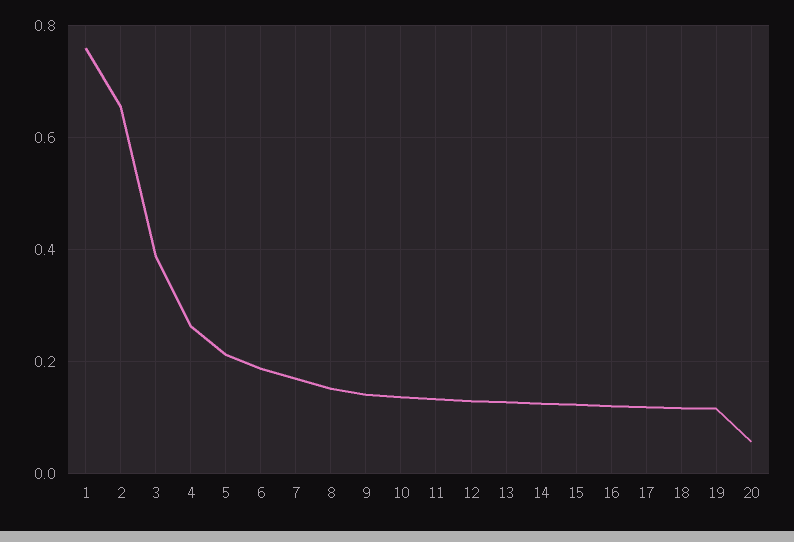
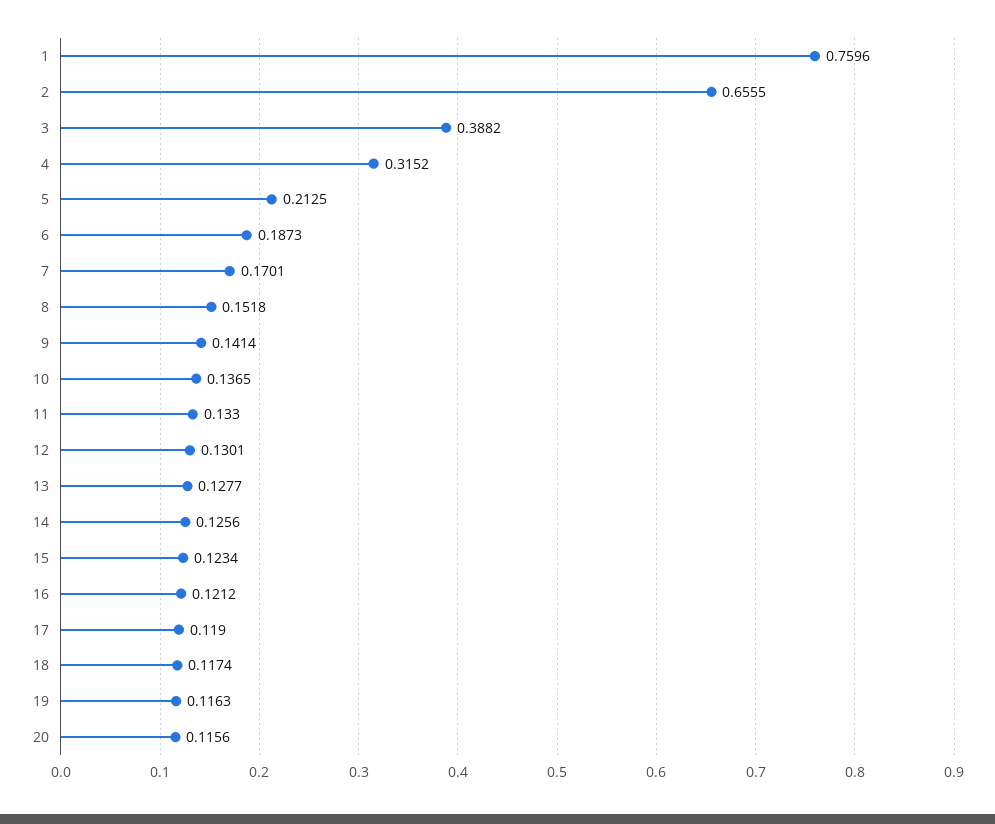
4: 0.26 -> 0.3152
20: 0.06 -> 0.1156

